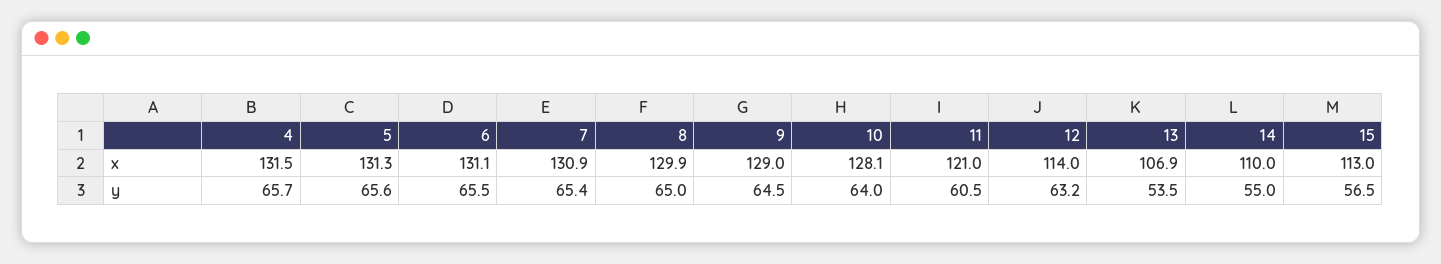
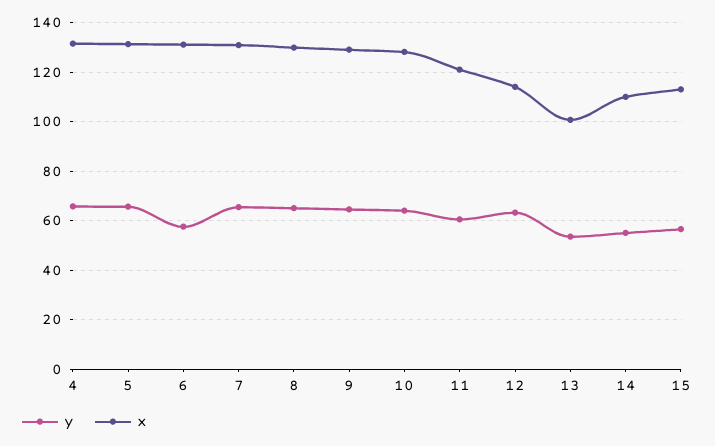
x, 13: 106.9 -> 100
y, 6: 65.5 -> 57.5

